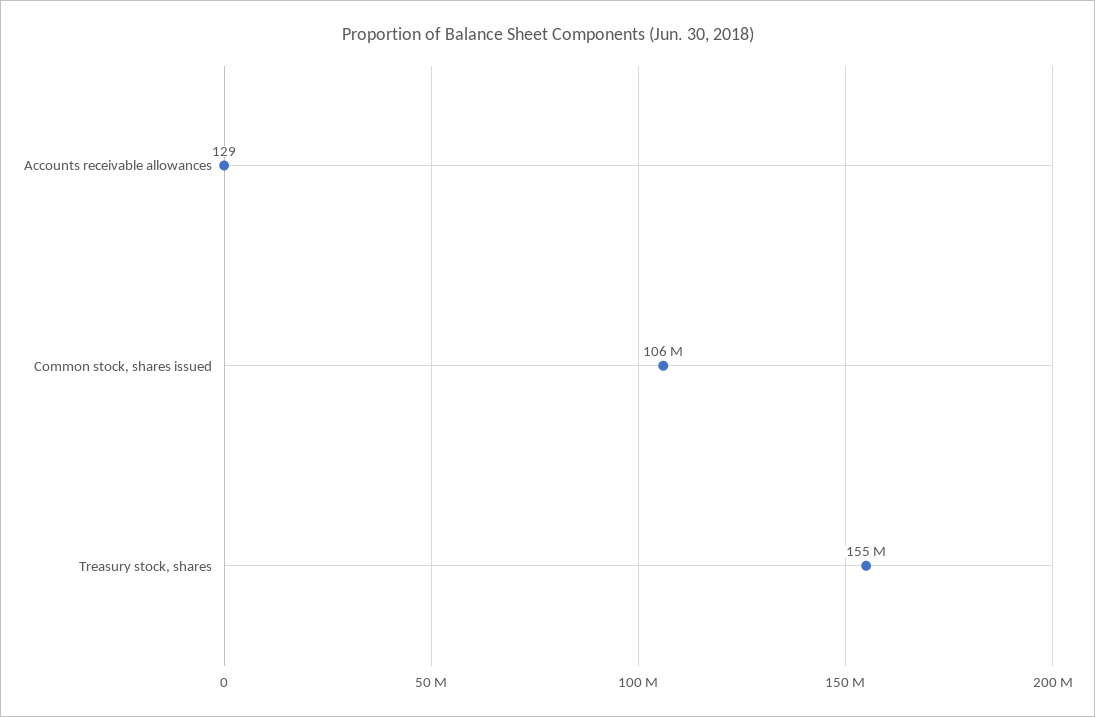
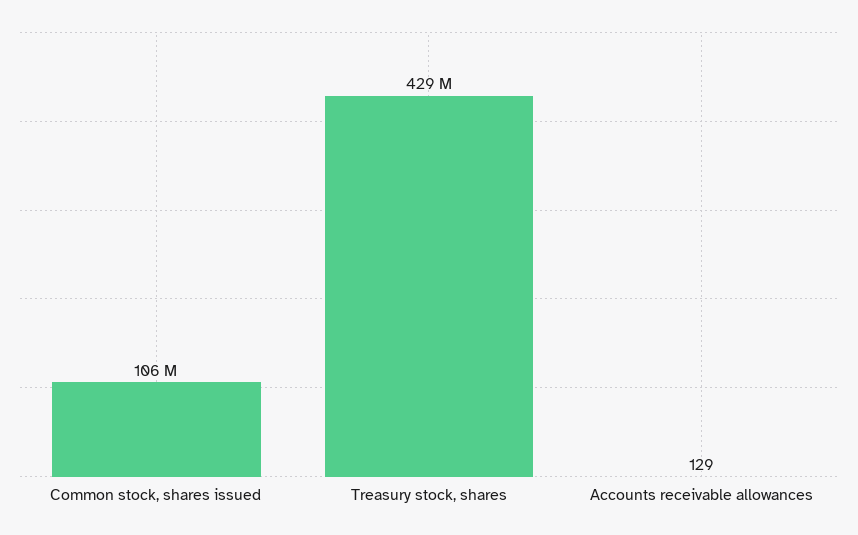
Treasury stock, shares: 155000000 -> 429000000

